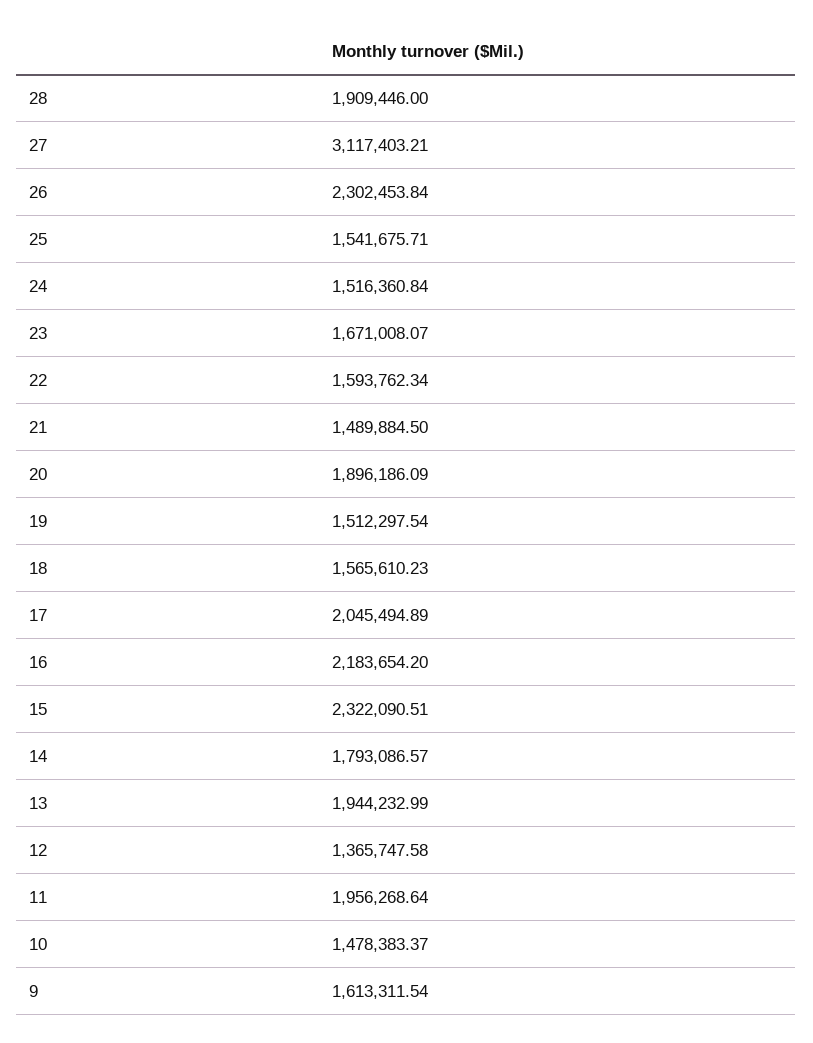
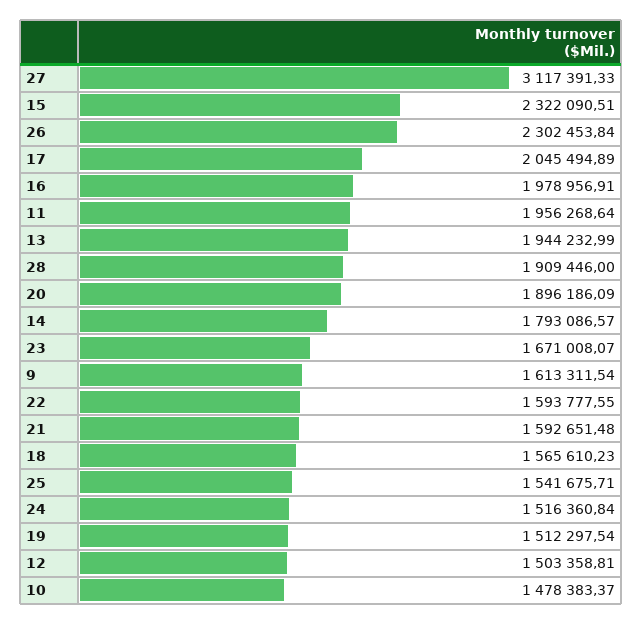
27: 3117403.21 -> 3117391.33
22: 1593762.34 -> 1593777.55
21: 1489884.5 -> 1592651.48
16: 2183654.2 -> 1978956.91
12: 1365747.58 -> 1503358.81

